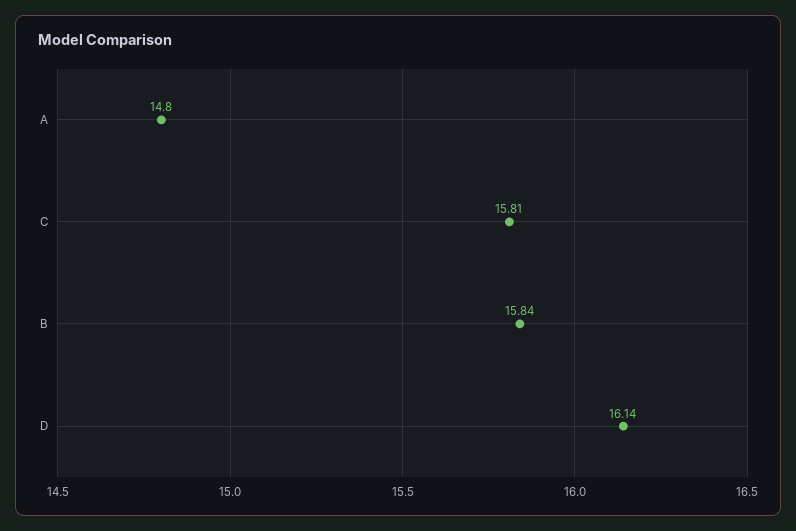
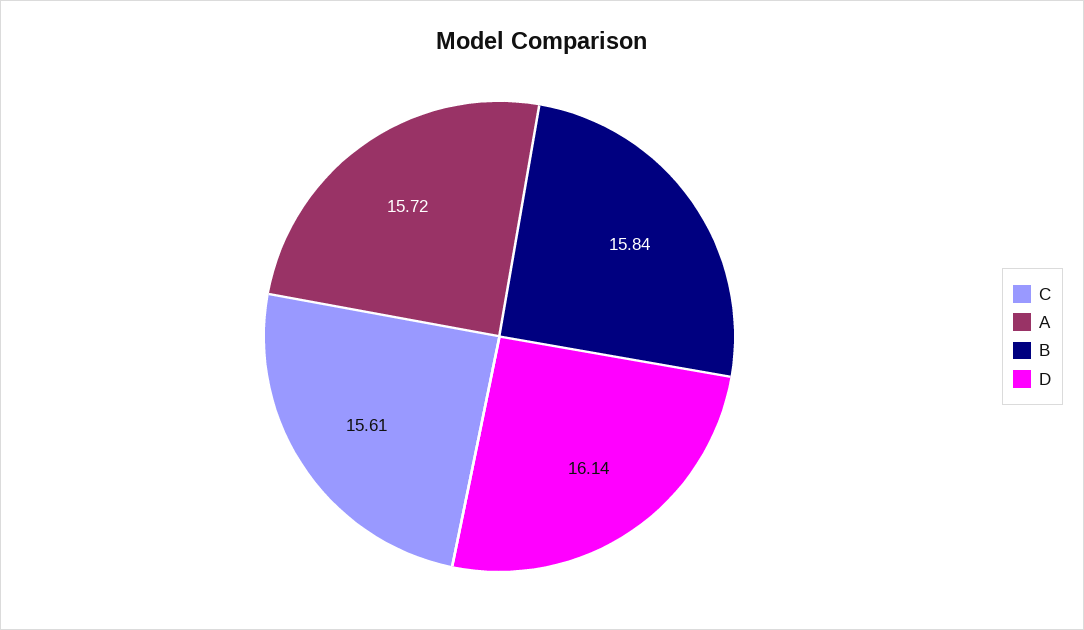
A: 14.8 -> 15.72
C: 15.81 -> 15.61

